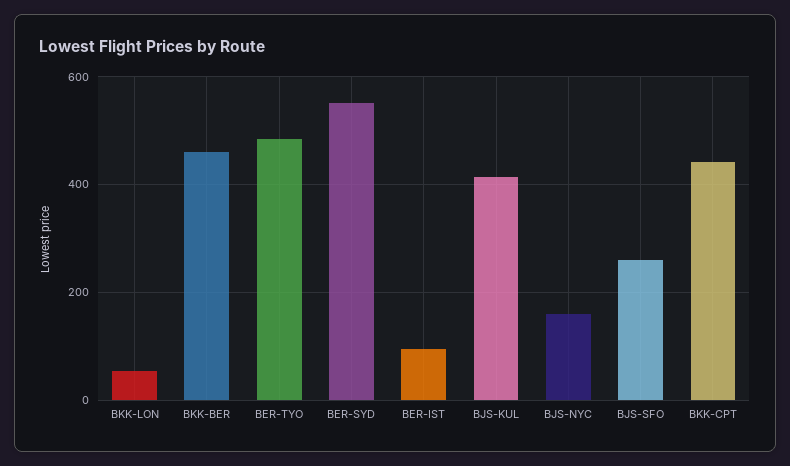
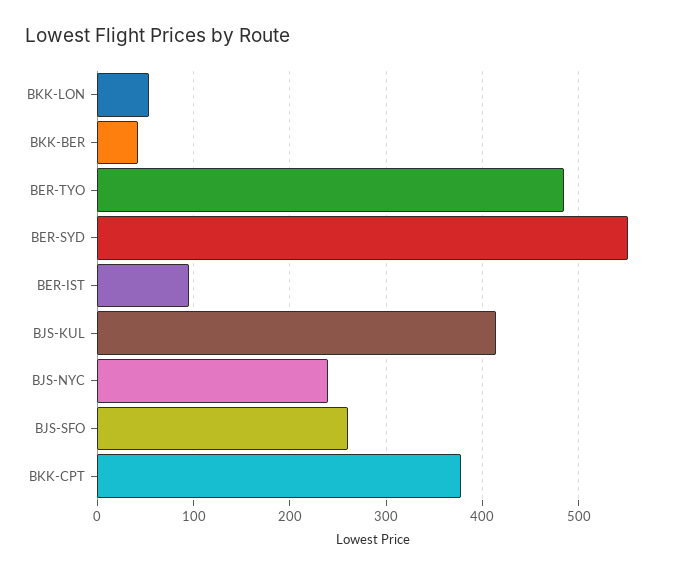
BKK-BER: 460 -> 40
BJS-NYC: 160 -> 240
BKK-CPT: 440 -> 380

